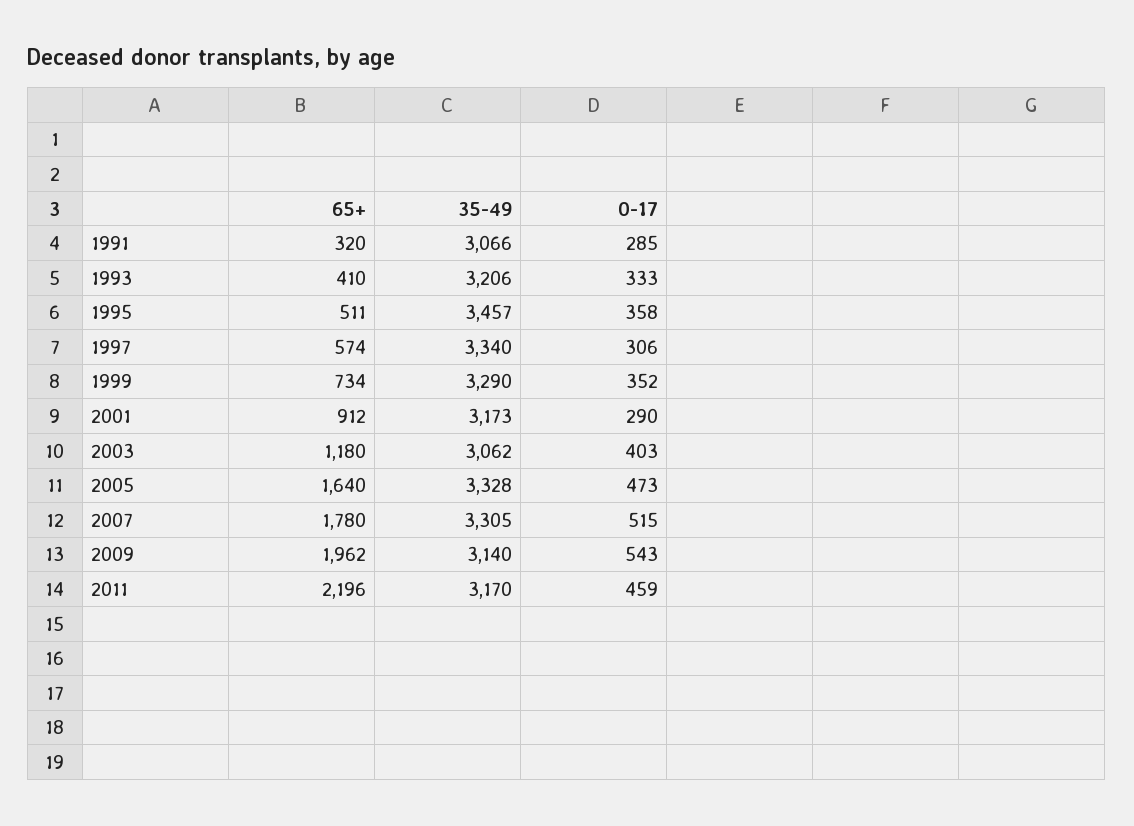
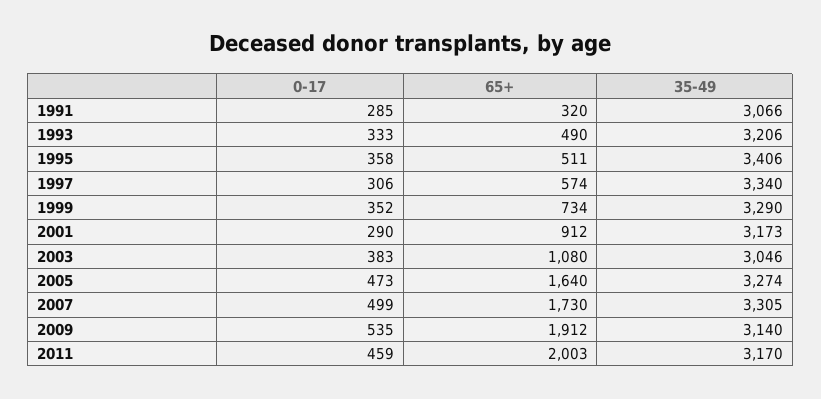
65+, 1993: 410 -> 490
35-49, 1995: 3457 -> 3406
65+, 2003: 1180 -> 1080
35-49, 2003: 3062 -> 3046
0-17, 2003: 403 -> 383
35-49, 2005: 3328 -> 3274
65+, 2007: 1780 -> 1730
0-17, 2007: 515 -> 499
65+, 2009: 1962 -> 1912
0-17, 2009: 543 -> 535
65+, 2011: 2196 -> 2003

